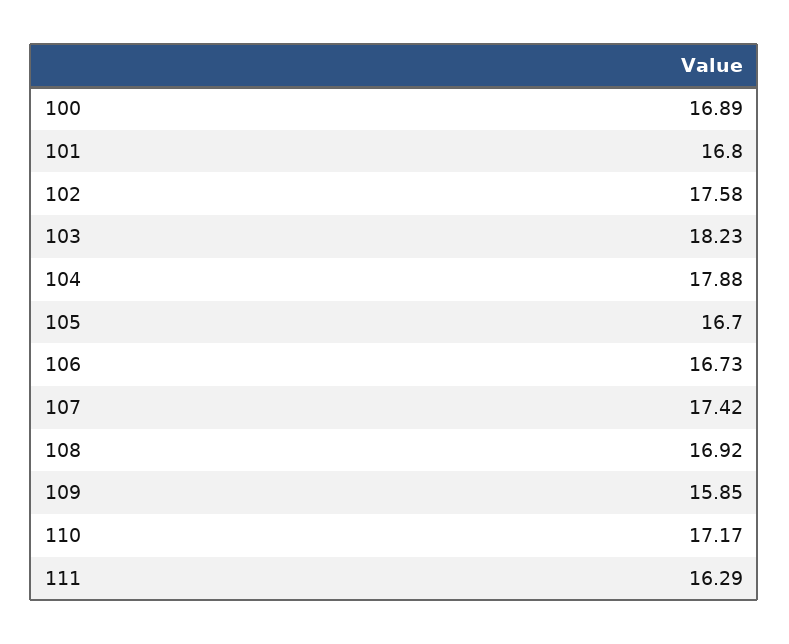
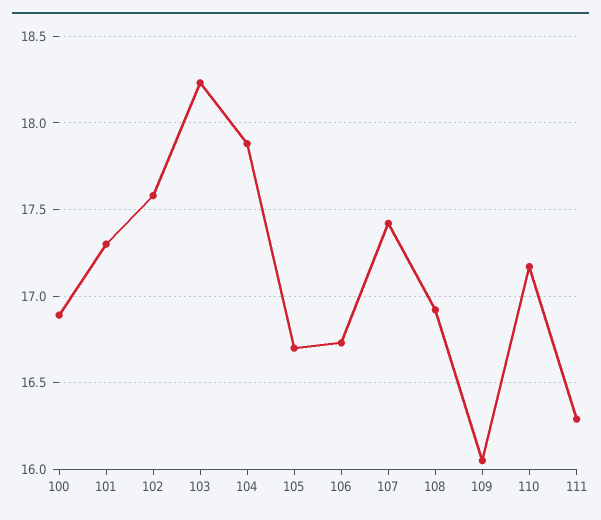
101: 16.8 -> 17.3
109: 15.85 -> 16.05

